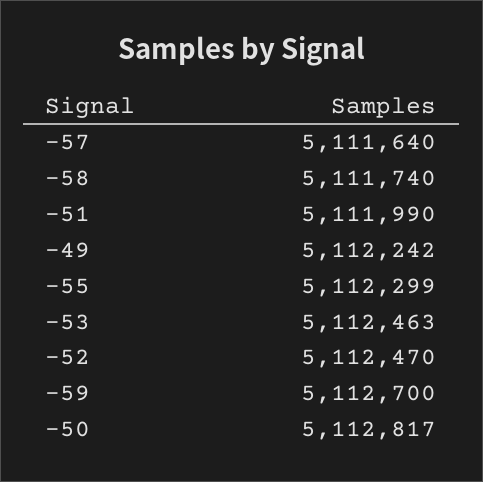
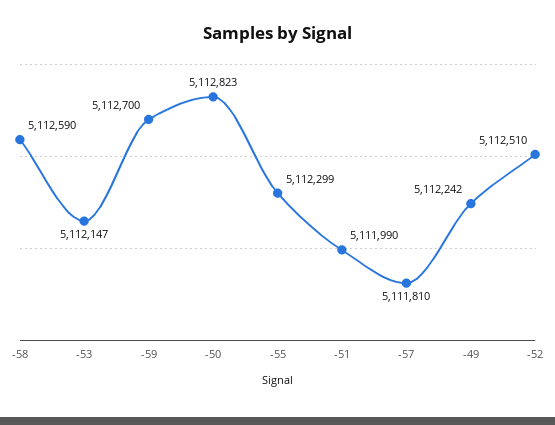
-57: 5111640 -> 5111810
-58: 5111740 -> 5112590
-53: 5112463 -> 5112147
-52: 5112470 -> 5112510
-50: 5112817 -> 5112823

